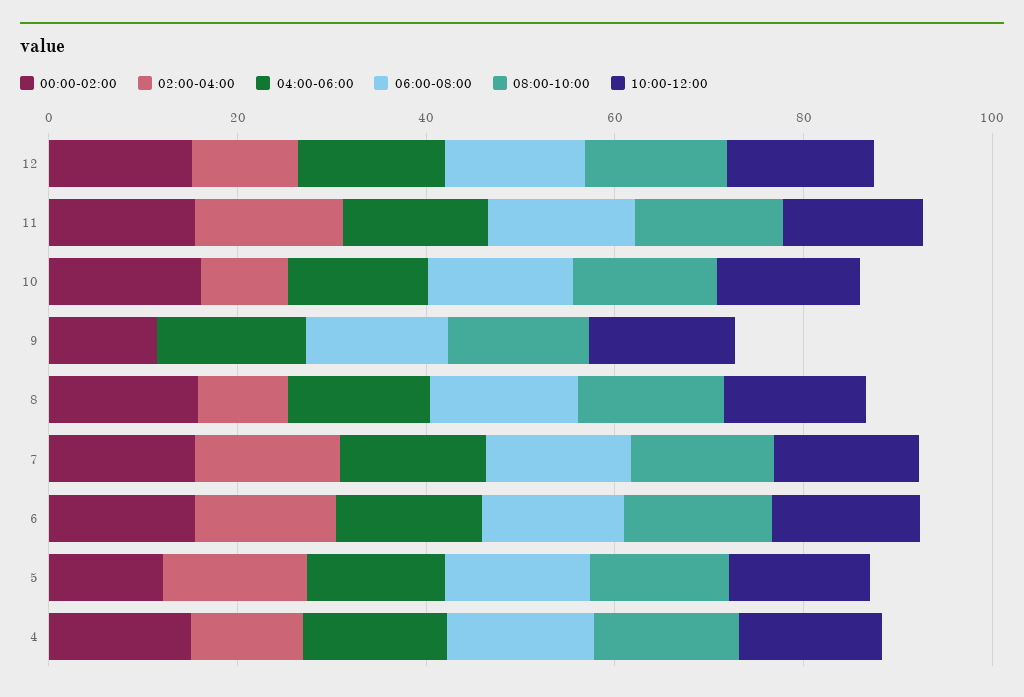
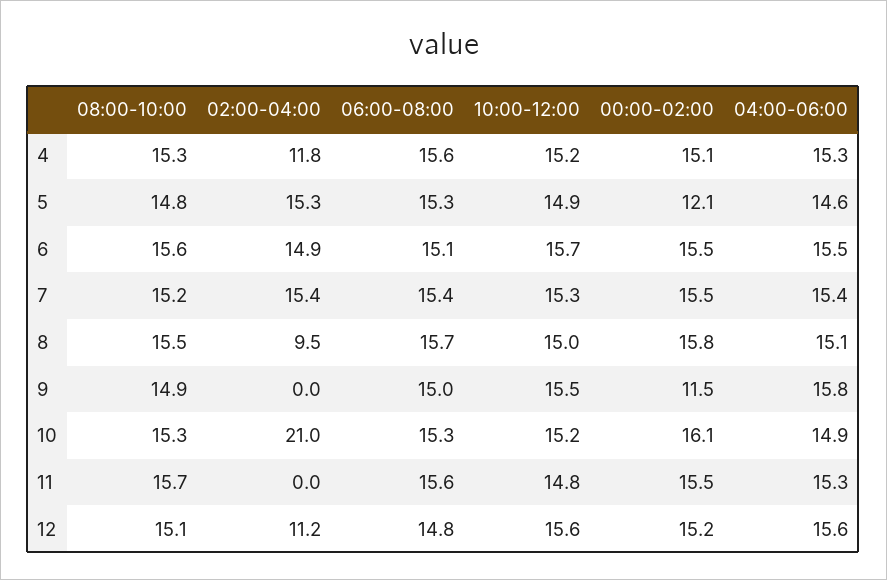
02:00-04:00, 11: 15 -> 0
02:00-04:00, 10: 10 -> 21

